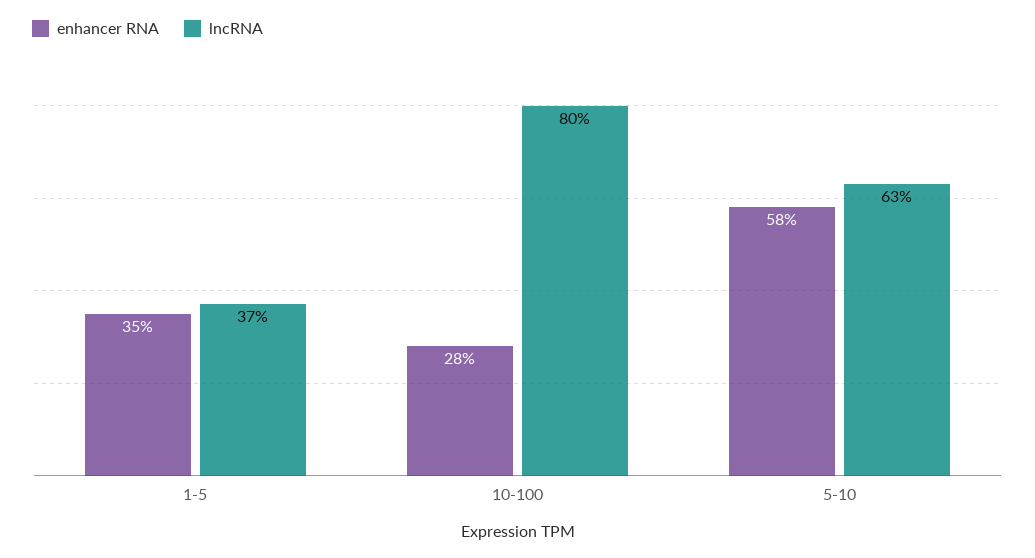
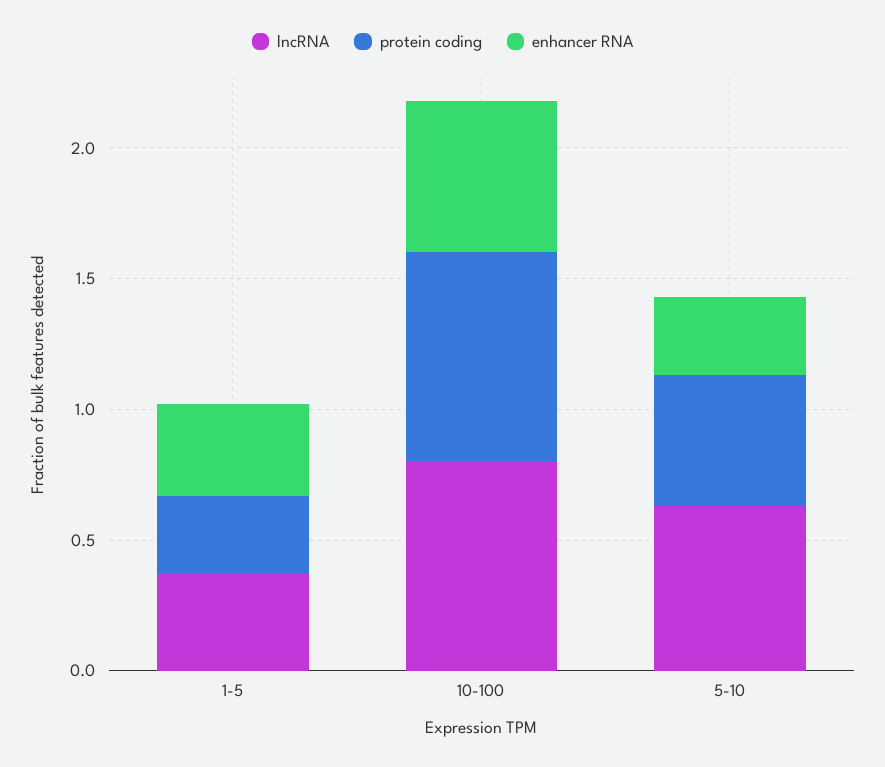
enhancer RNA, 10-100: 0.28 -> 0.6
enhancer RNA, 5-10: 0.58 -> 0.3
protein coding, 1-5: none -> 0.3
protein coding, 10-100: none -> 0.8
protein coding, 5-10: none -> 0.5

